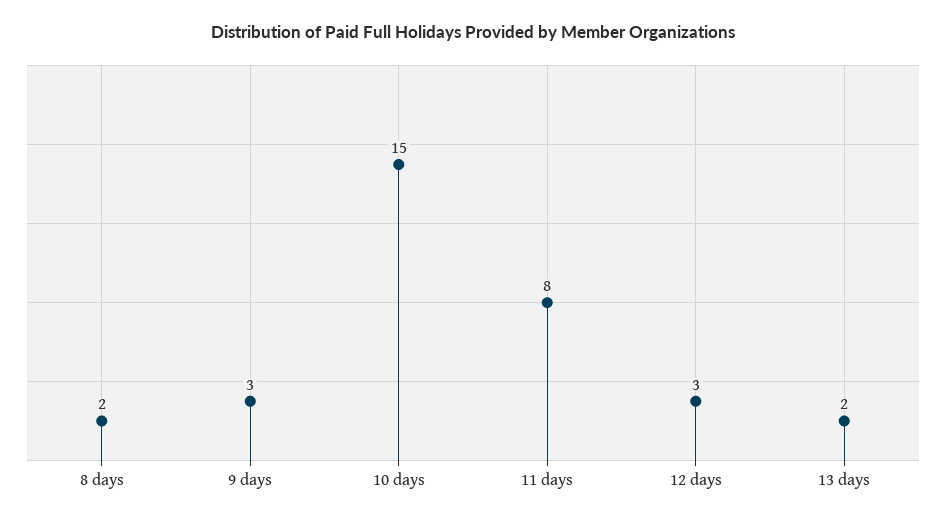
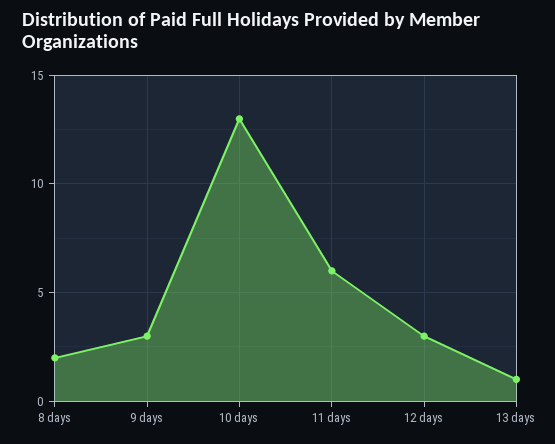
10 days: 15 -> 13
11 days: 8 -> 6
13 days: 2 -> 1

